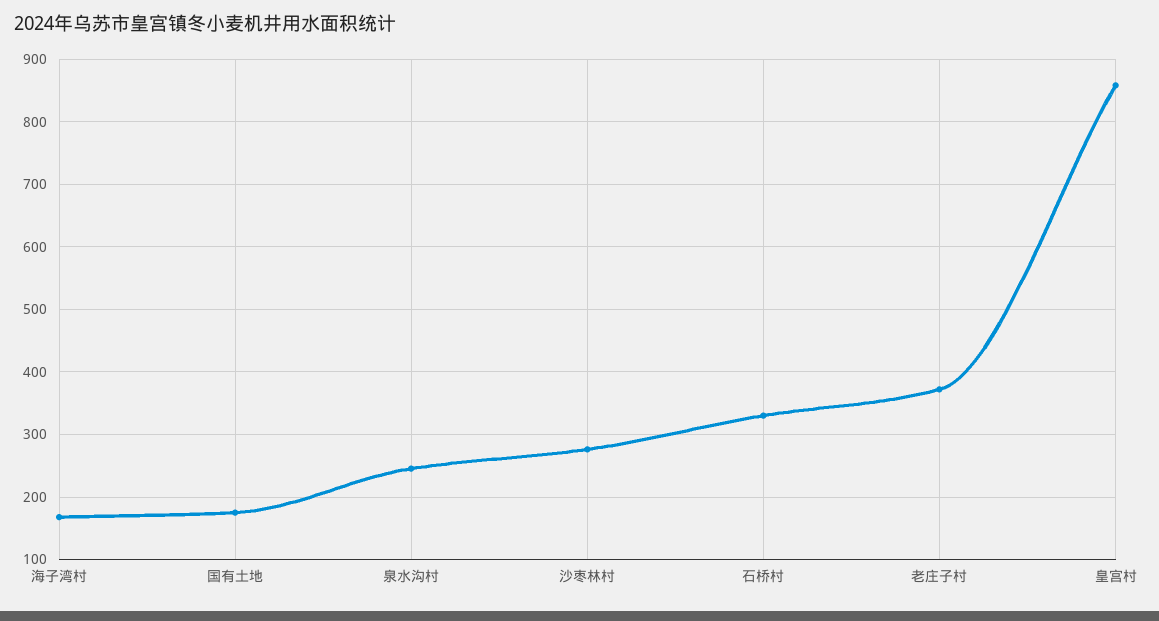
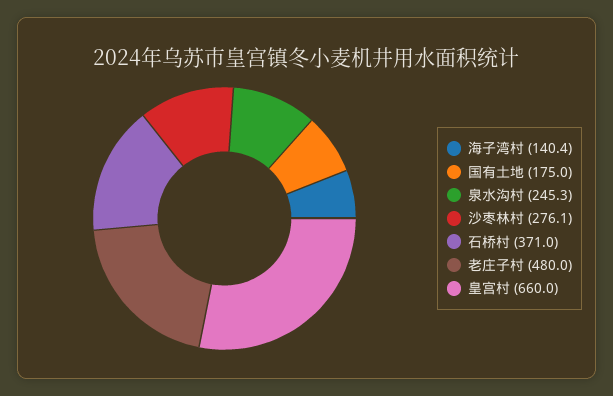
海子湾村: 170 -> 140.4
石桥村: 330 -> 371
老庄子村: 370 -> 480
皇宫村: 860 -> 660

